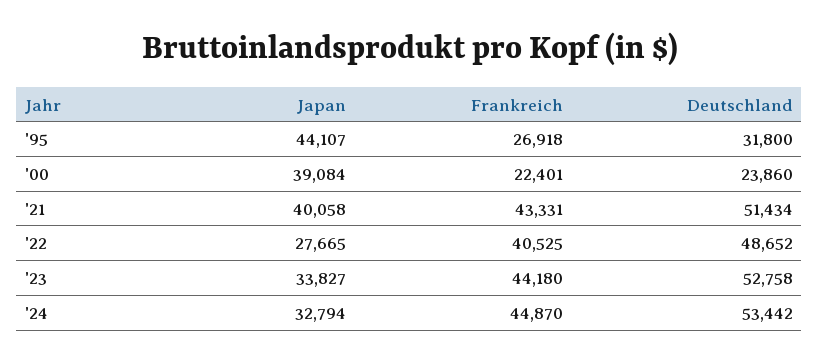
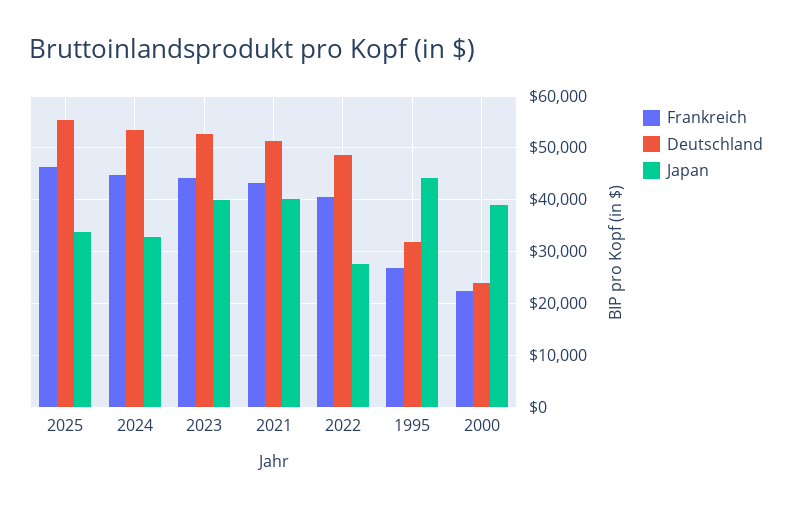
Japan, '23: 33827 -> 40000
Frankreich, 2025: none -> 46000
Deutschland, 2025: none -> 56000
Japan, 2025: none -> 34000

